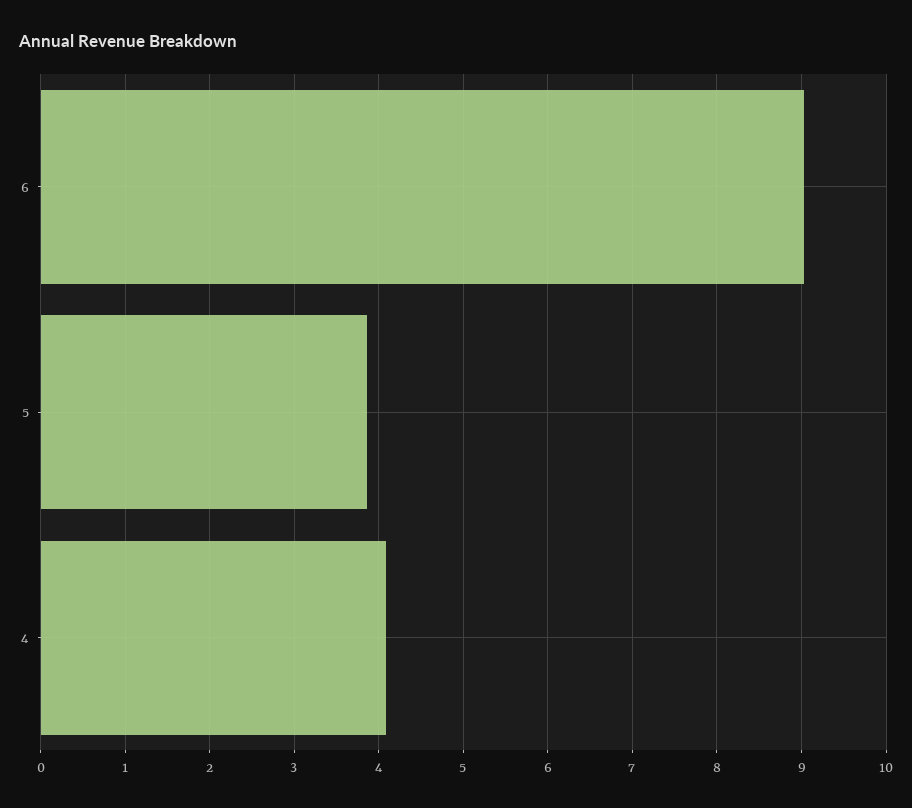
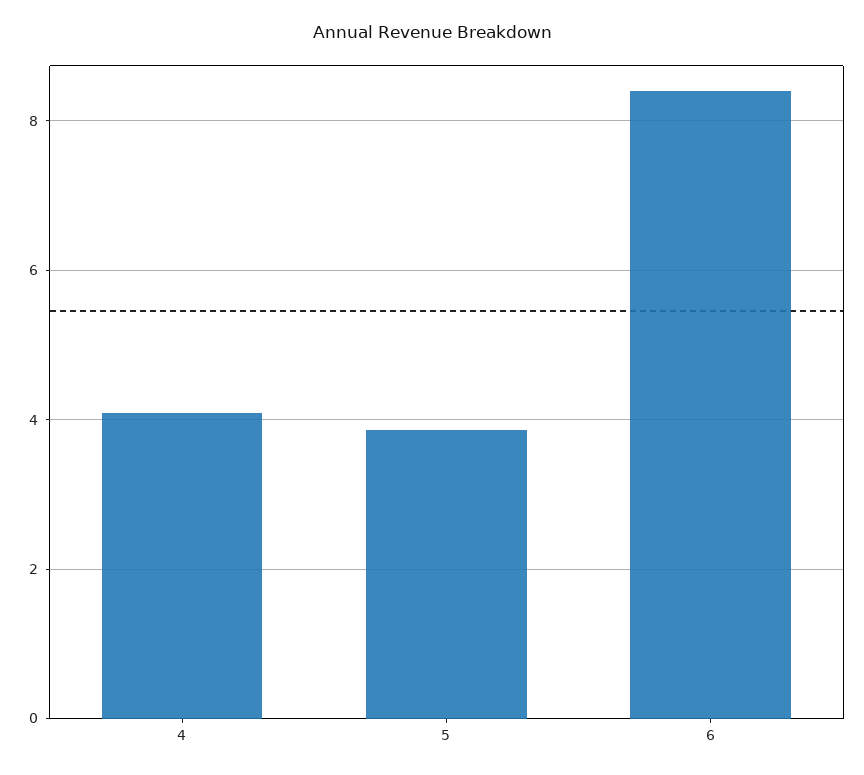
6: 9 -> 8.4

